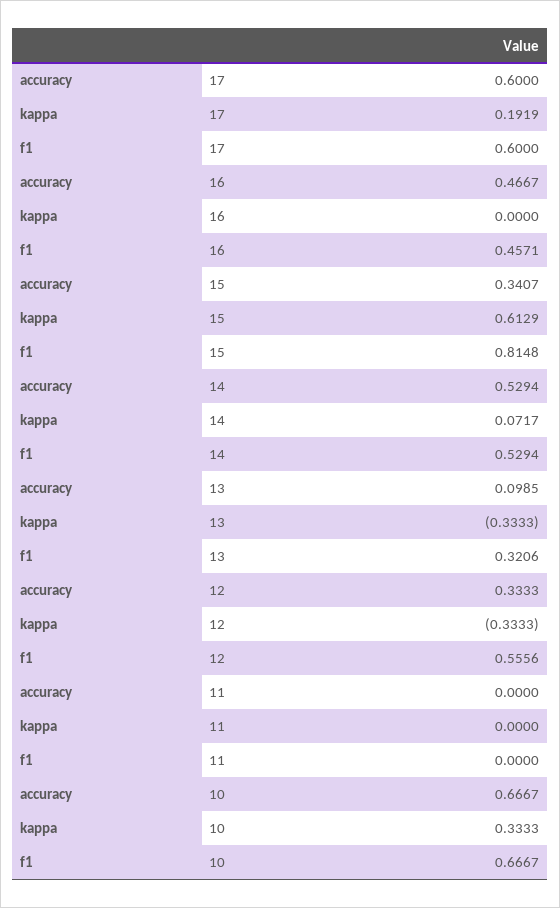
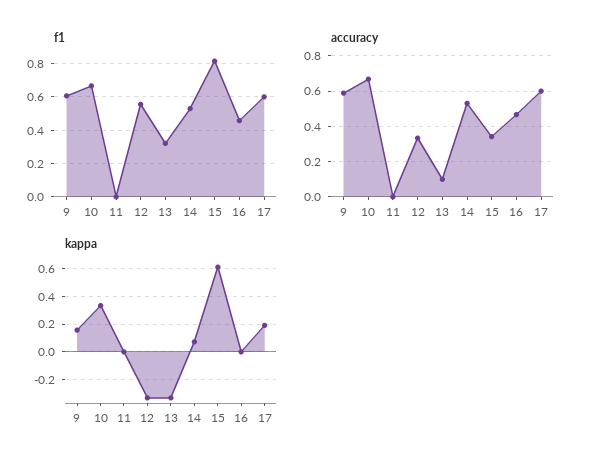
f1, 9: none -> 0.6
accuracy, 9: none -> 0.6
kappa, 9: none -> 0.15

